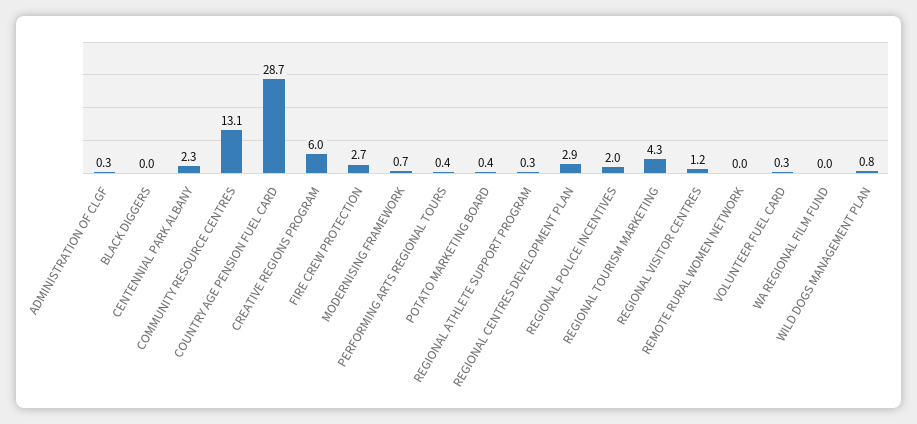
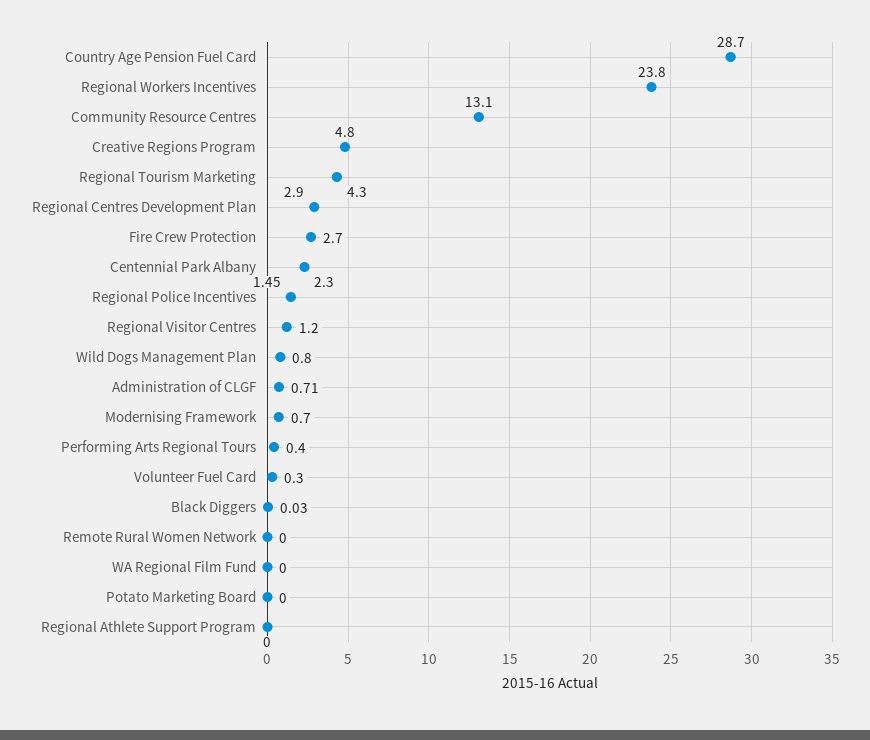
ADMINISTRATION OF CLGF: 0.3 -> 0.71
CREATIVE REGIONS PROGRAM: 6 -> 4.8
POTATO MARKETING BOARD: 0.4 -> 0
REGIONAL ATHLETE SUPPORT PROGRAM: 0.3 -> 0
REGIONAL POLICE INCENTIVES: 2 -> 1.45
Regional Workers Incentives: none -> 23.8

